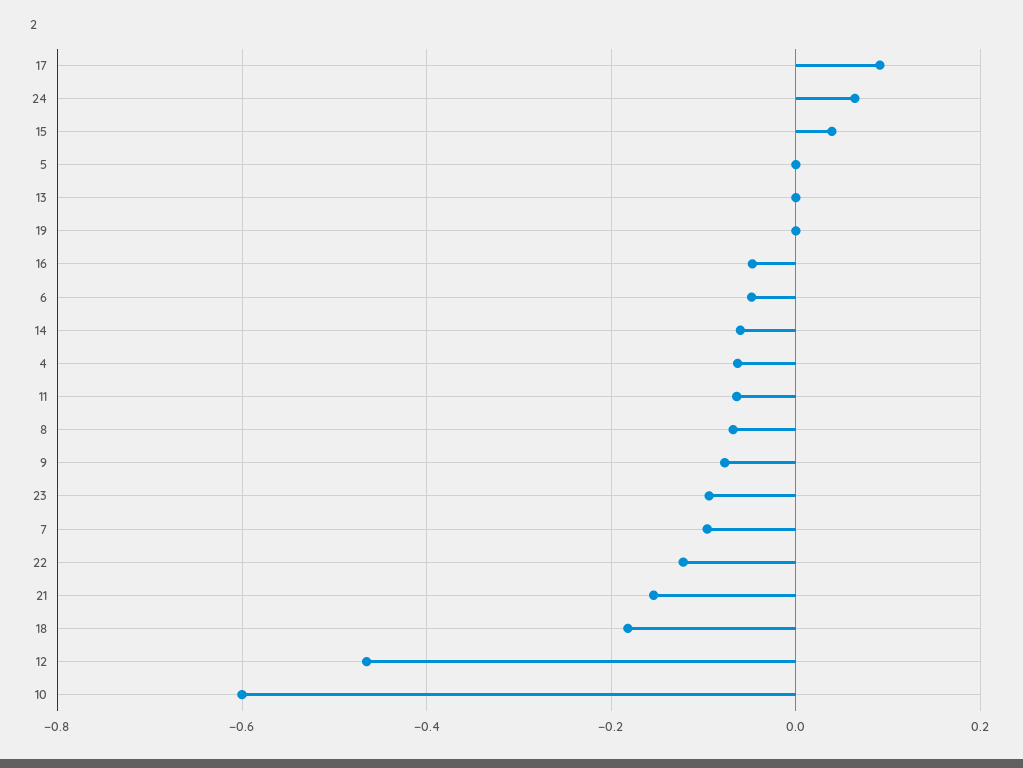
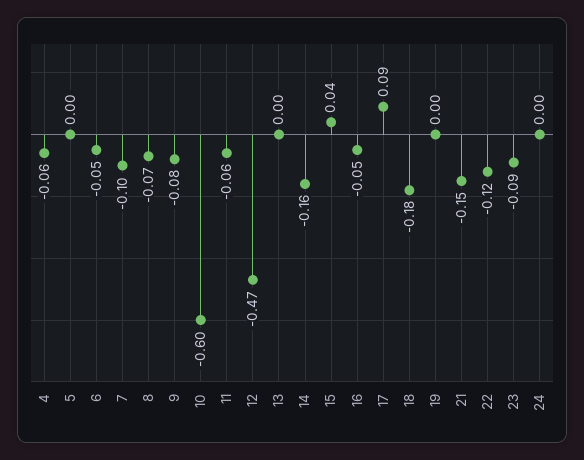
24: 0.06 -> 0
14: -0.06 -> -0.16

